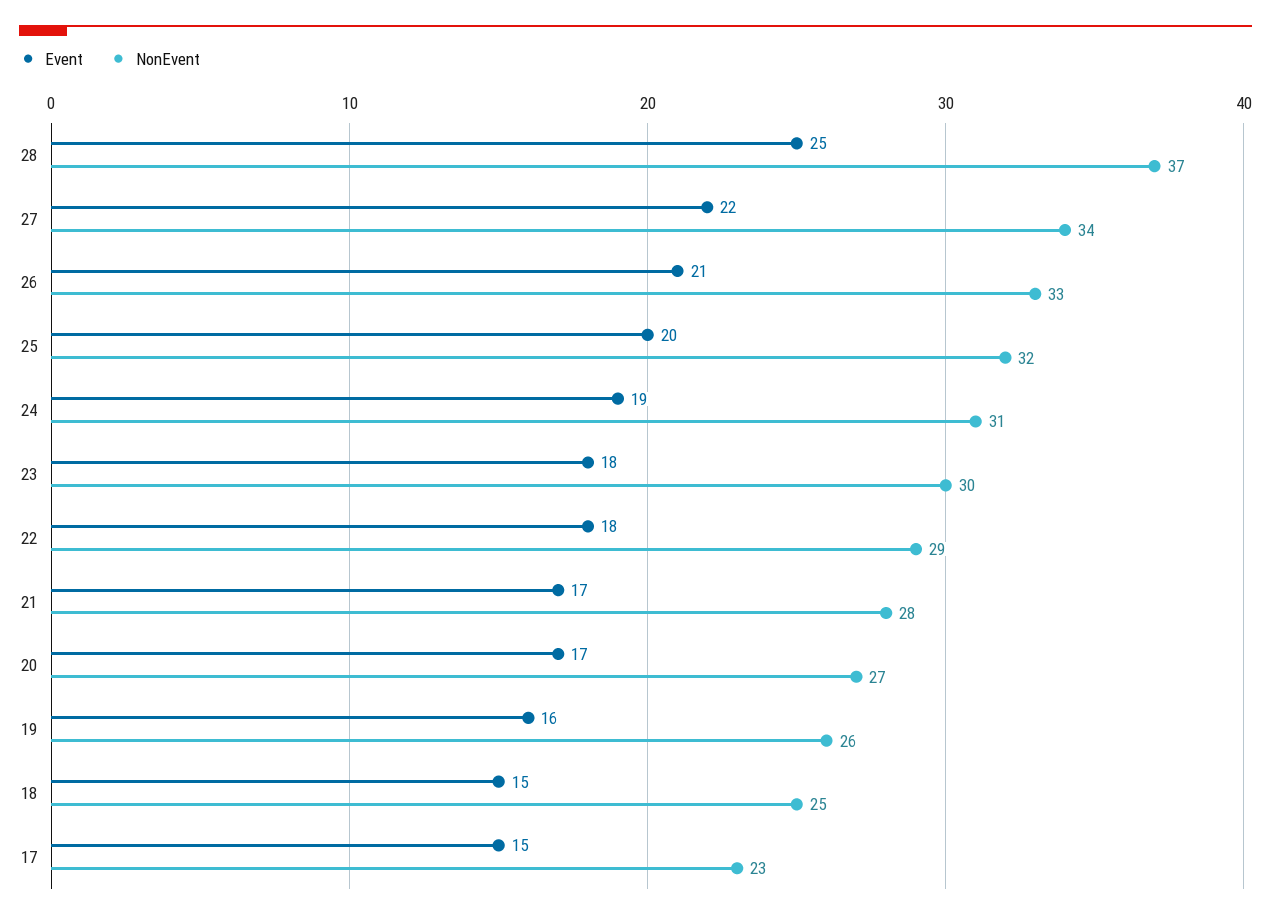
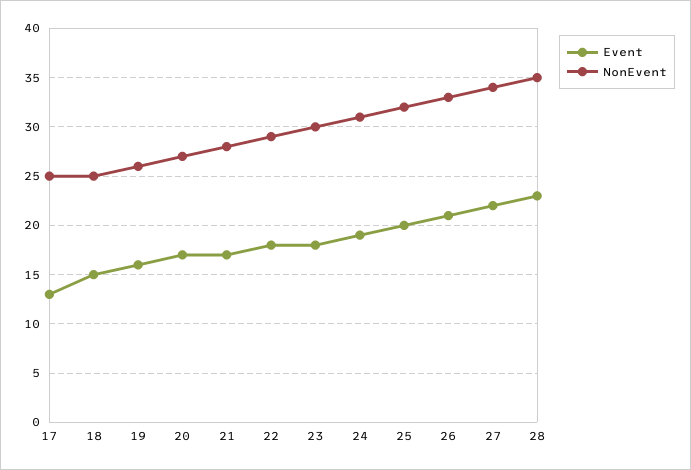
Event, 28: 25 -> 23
NonEvent, 28: 37 -> 35
Event, 17: 15 -> 13
NonEvent, 17: 23 -> 25

